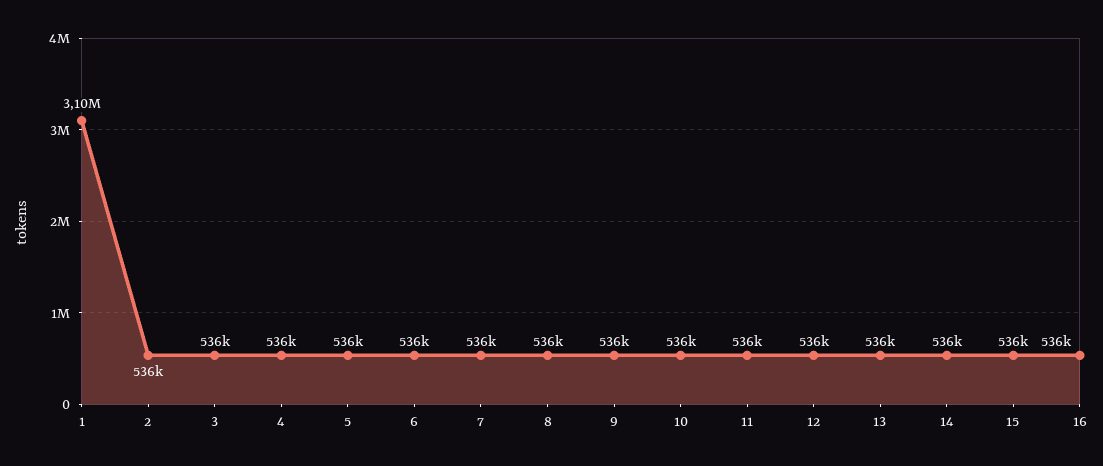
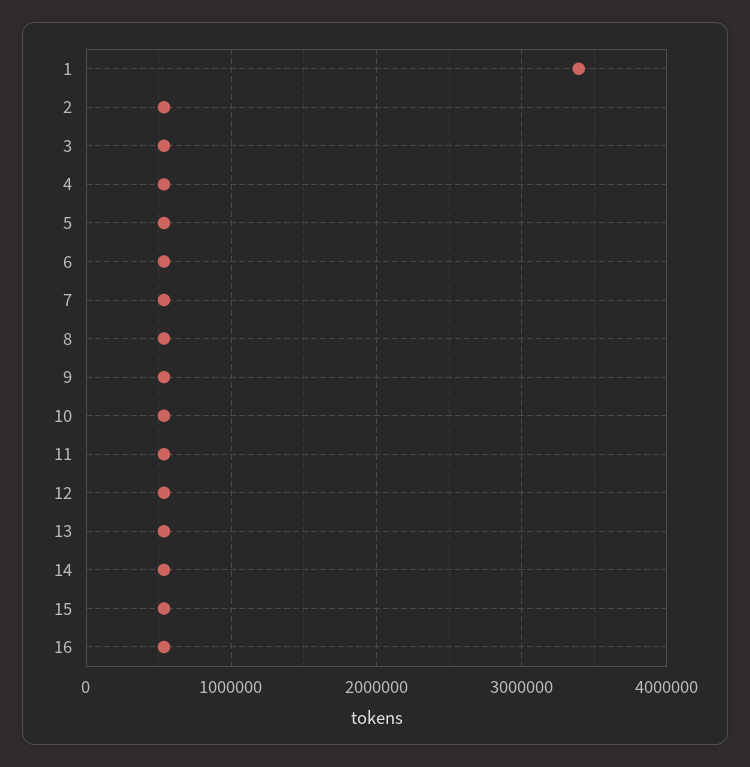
1: 3100000 -> 3400000

